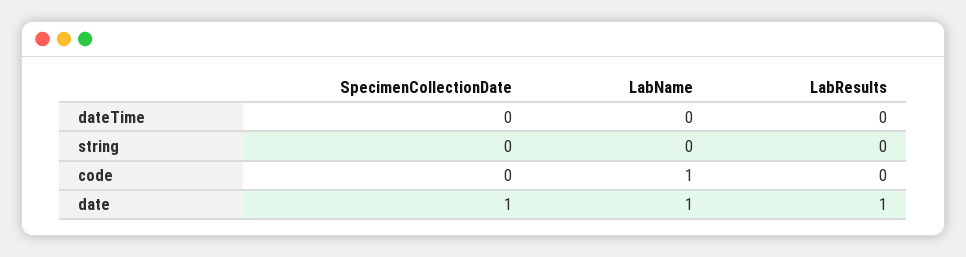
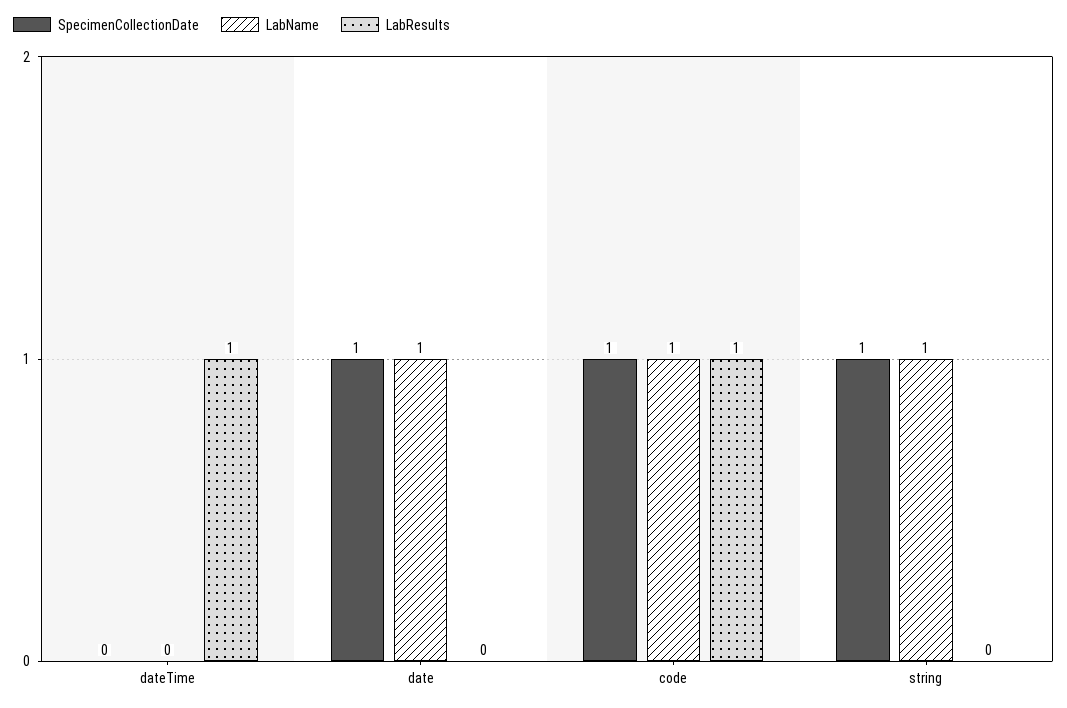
LabResults, dateTime: 0 -> 1
SpecimenCollectionDate, string: 0 -> 1
LabName, string: 0 -> 1
SpecimenCollectionDate, code: 0 -> 1
LabResults, code: 0 -> 1
LabResults, date: 1 -> 0

